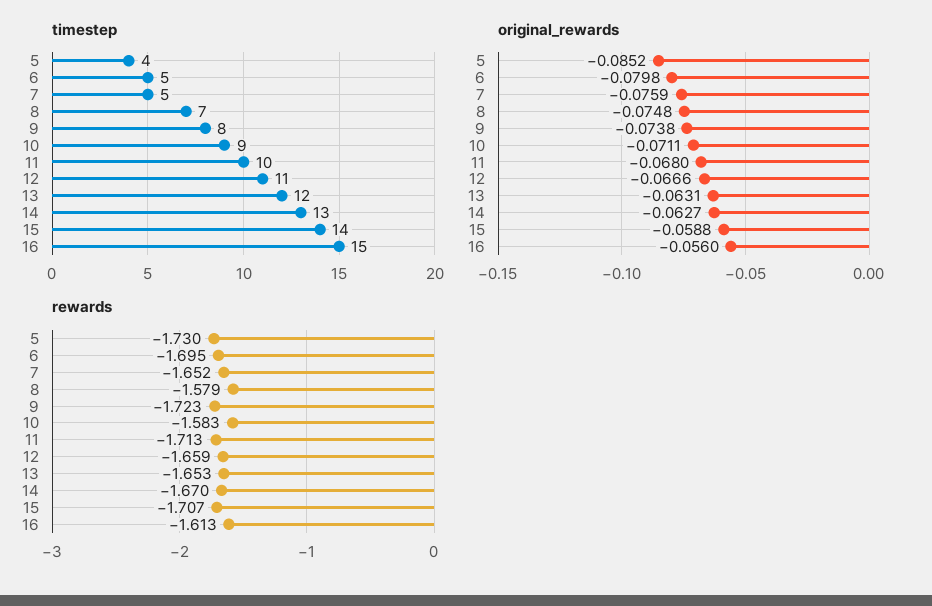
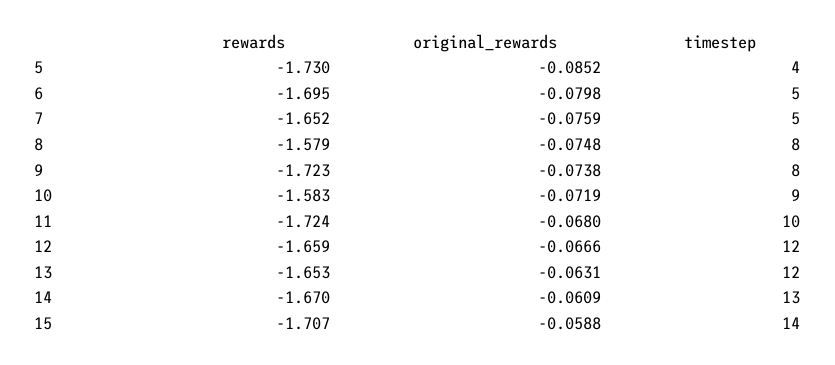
timestep, 8: 7 -> 8
timestep, 12: 11 -> 12
timestep, 16: 15 -> none
original_rewards, 10: -0.0711 -> -0.0719
original_rewards, 14: -0.0627 -> -0.0609
original_rewards, 16: -0.056 -> none
rewards, 11: -1.713 -> -1.724
rewards, 16: -1.613 -> none

